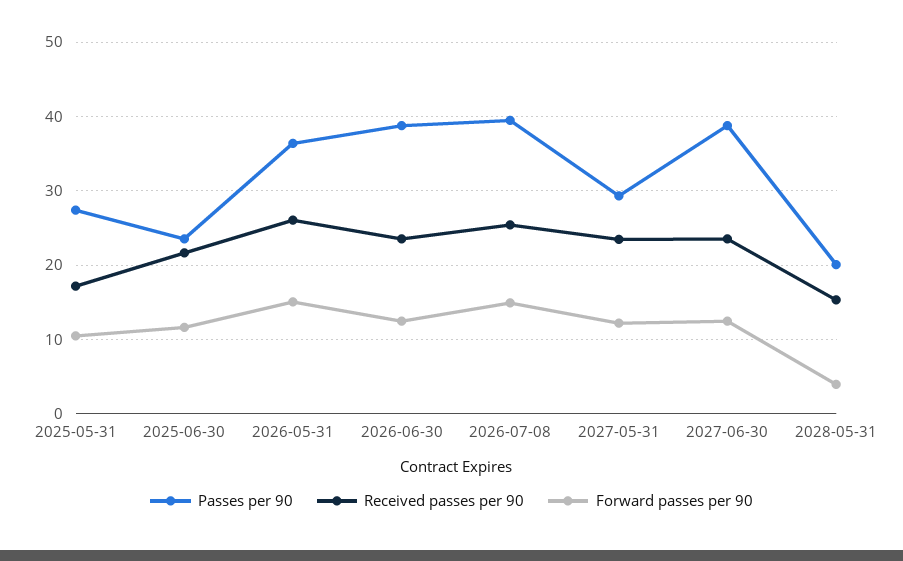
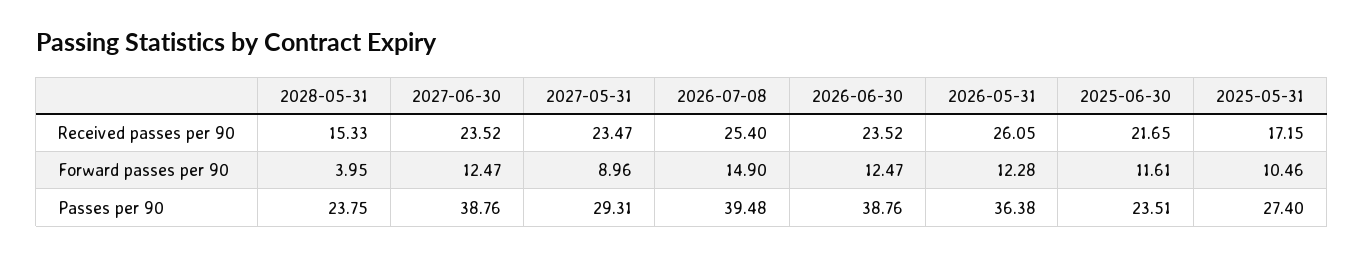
Forward passes per 90, 2026-05-31: 15 -> 12.28
Forward passes per 90, 2027-05-31: 12 -> 8.96
Passes per 90, 2028-05-31: 20 -> 23.75

